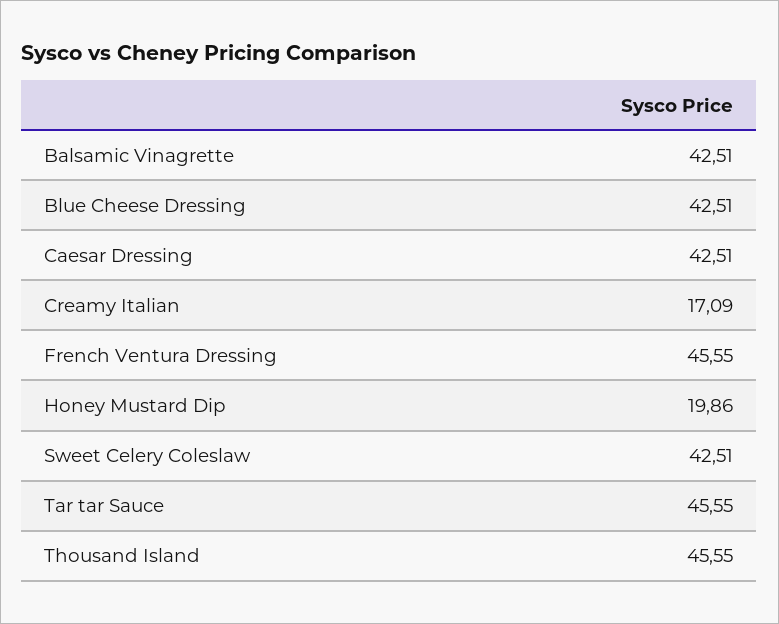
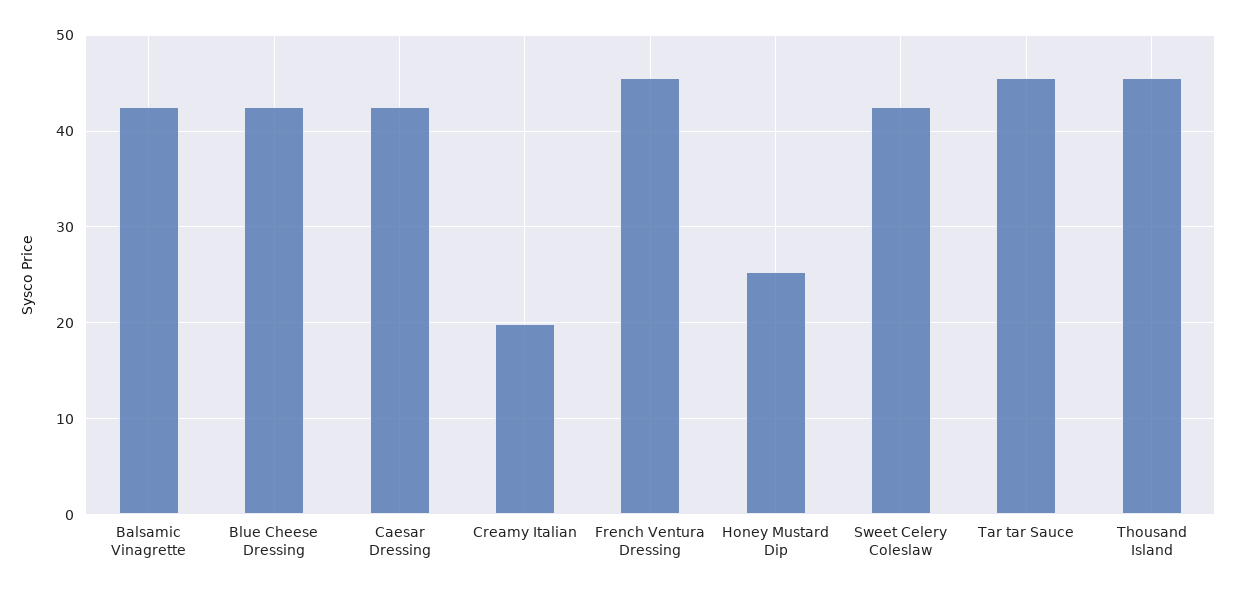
Creamy Italian: 17.09 -> 20
Honey Mustard Dip: 19.86 -> 25

